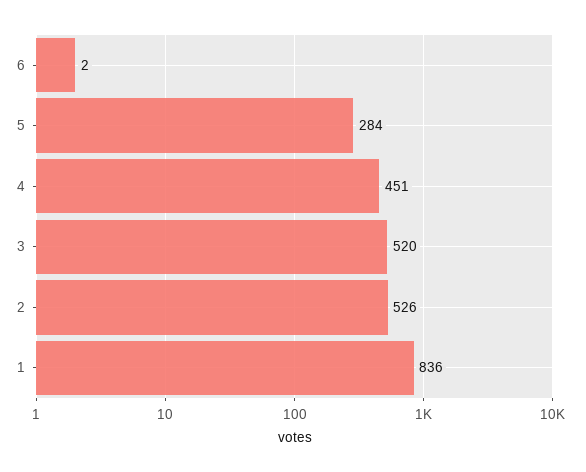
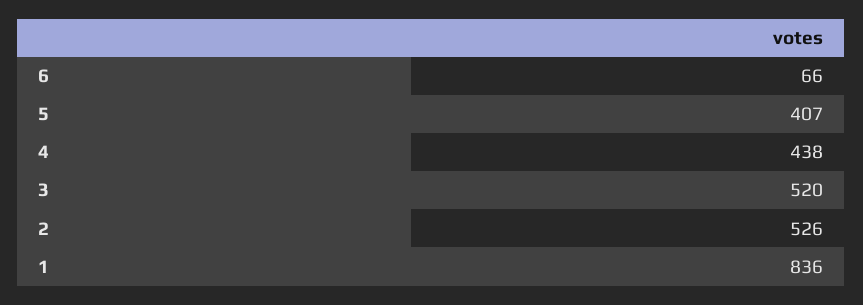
6: 2 -> 66
5: 284 -> 407
4: 451 -> 438

